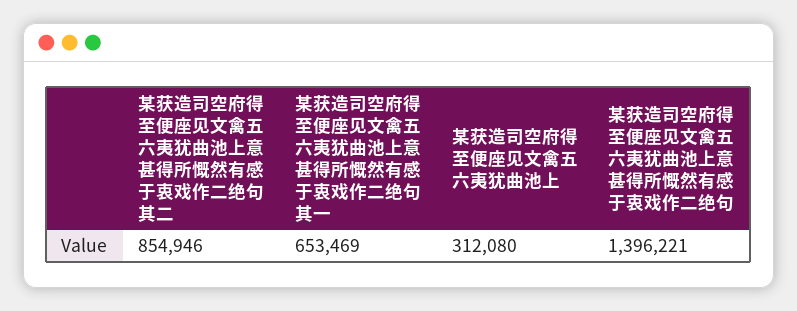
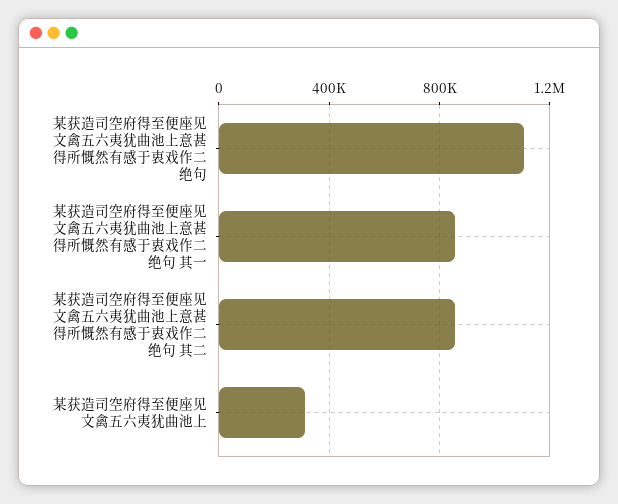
某获造司空府得至便座见文禽五六夷犹曲池上意甚得所慨然有感于衷戏作二绝句 其一: 653469 -> 850000
某获造司空府得至便座见文禽五六夷犹曲池上意甚得所慨然有感于衷戏作二绝句: 1396221 -> 1100000

